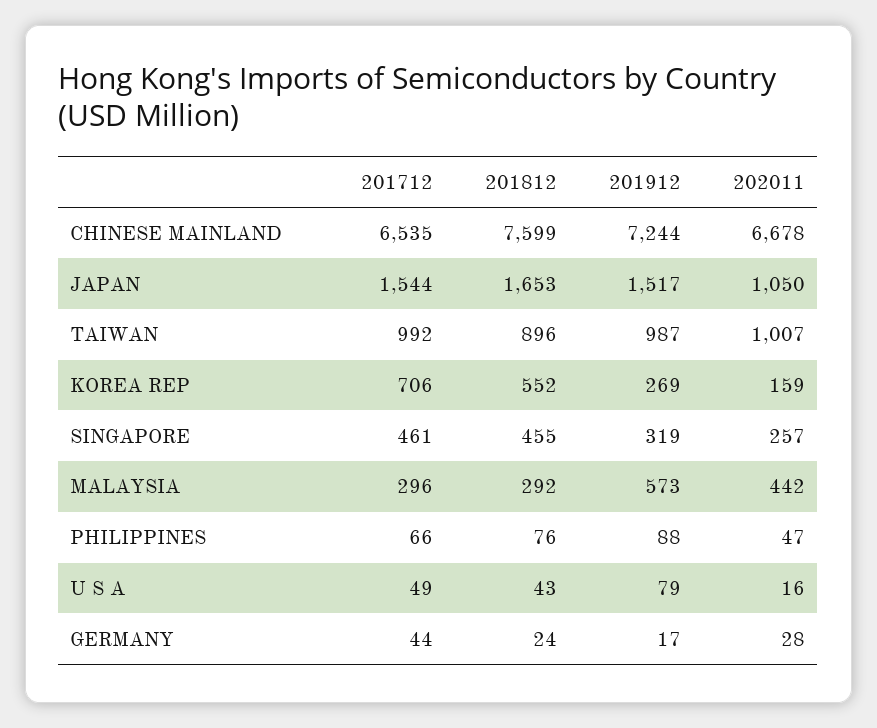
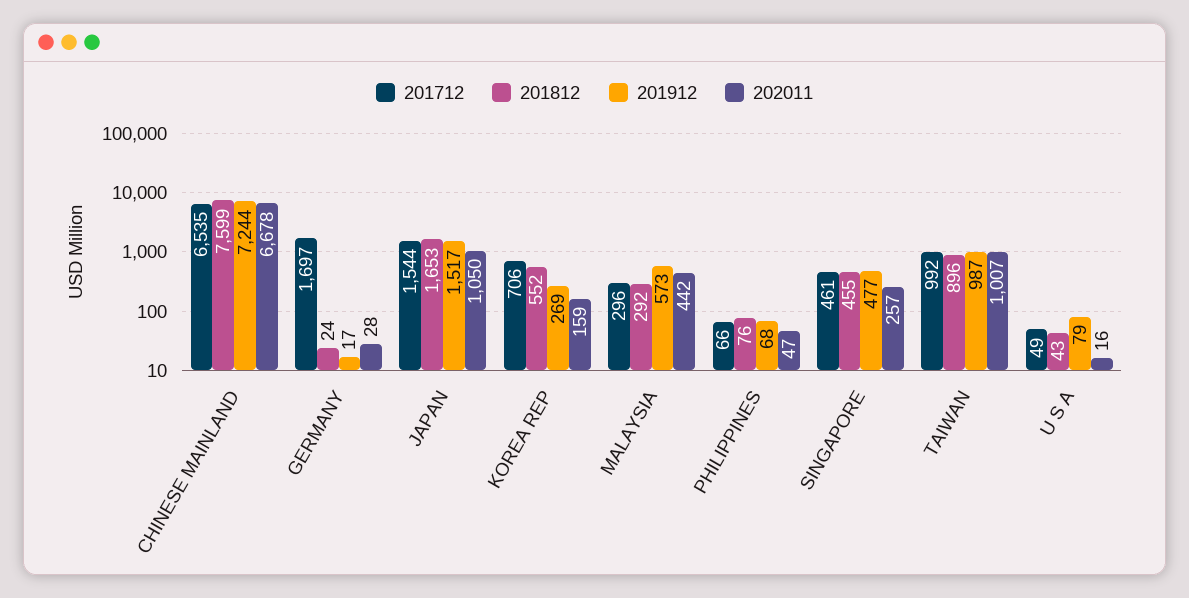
201912, SINGAPORE: 319 -> 477
201912, PHILIPPINES: 88 -> 68
201712, GERMANY: 44 -> 1697

